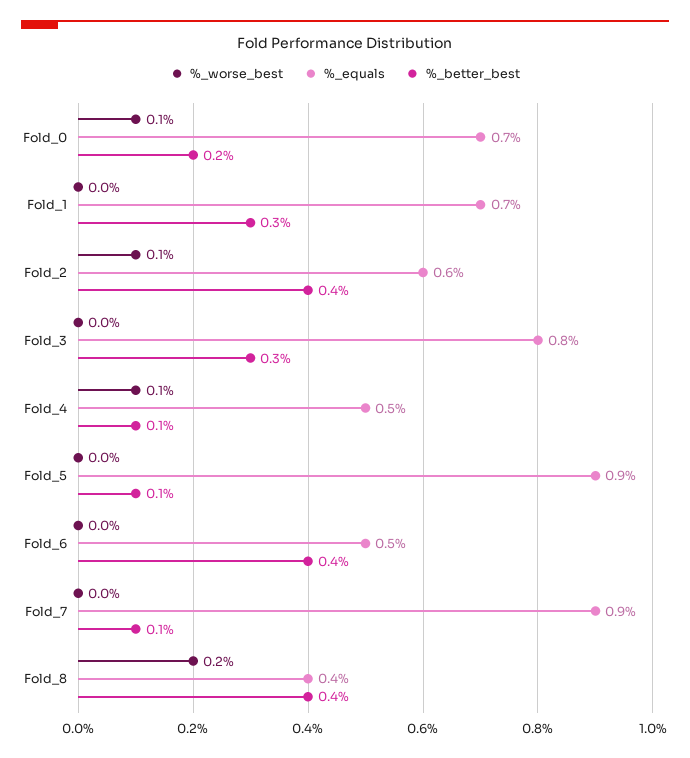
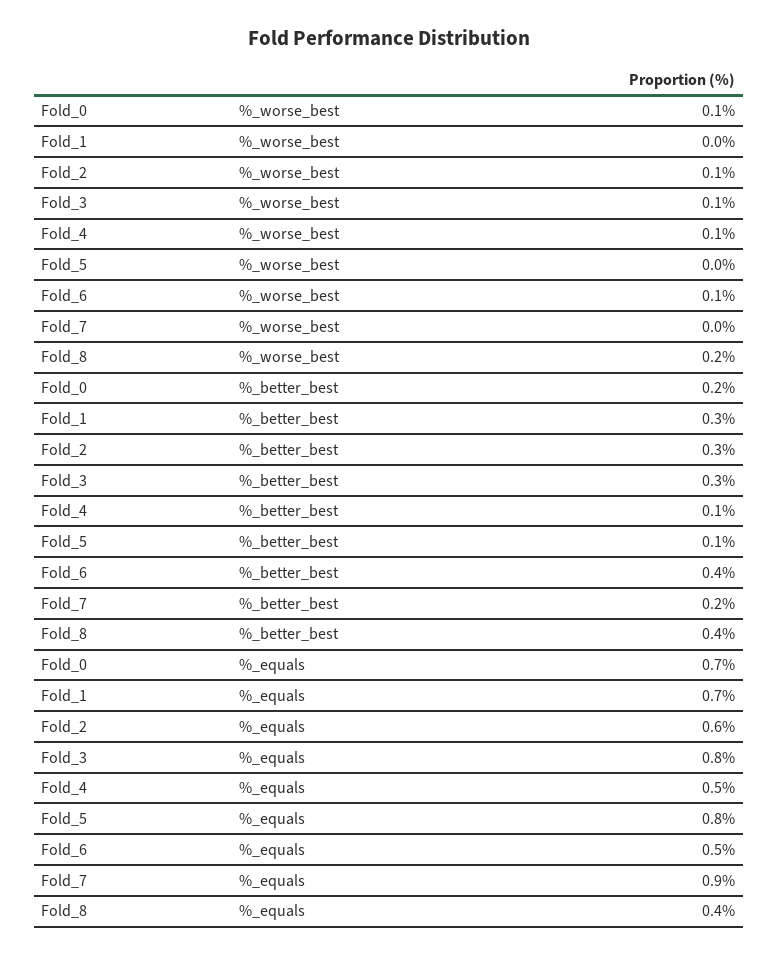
%_better_best, Fold_2: 0.4 -> 0.3
%_worse_best, Fold_3: 0 -> 0.1
%_equals, Fold_5: 0.9 -> 0.8
%_worse_best, Fold_6: 0 -> 0.1
%_better_best, Fold_7: 0.1 -> 0.2

